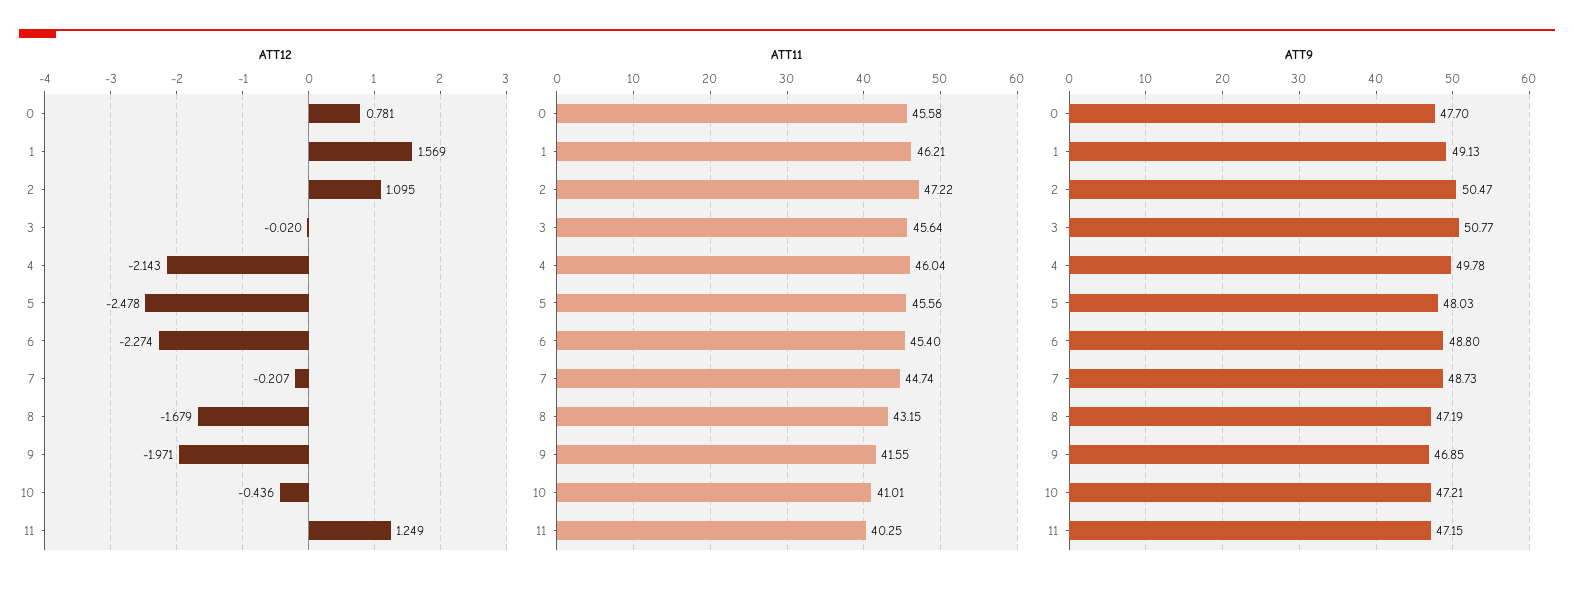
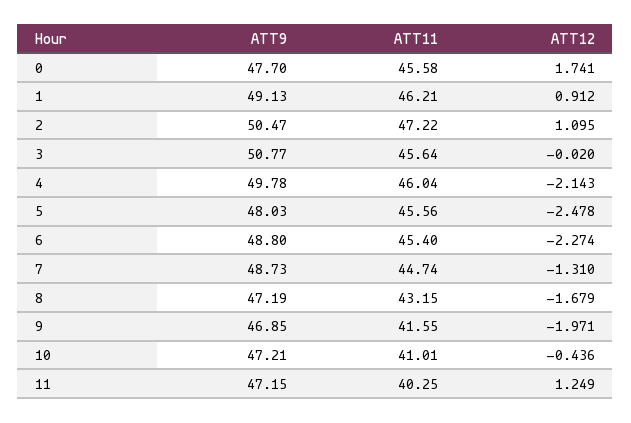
ATT12, 0: 0.781 -> 1.741
ATT12, 1: 1.569 -> 0.912
ATT12, 7: -0.207 -> -1.31

